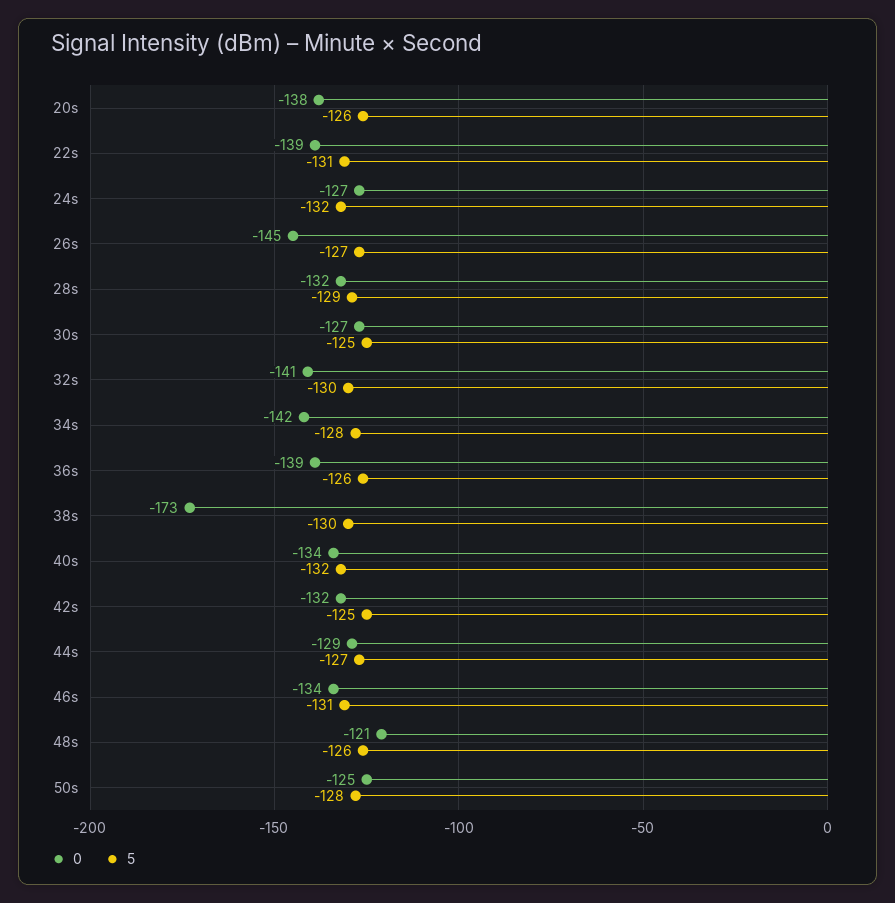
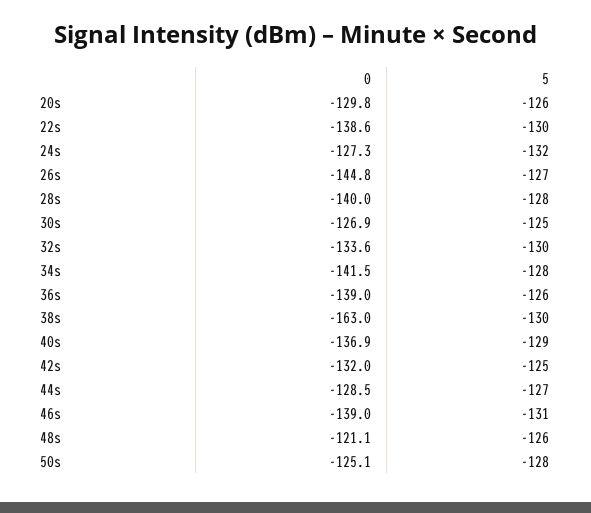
0, 20s: -138 -> -129.8
5, 22s: -131 -> -130
0, 28s: -132 -> -140
5, 28s: -129 -> -128
0, 32s: -141 -> -133.6
0, 38s: -173 -> -163
0, 40s: -134 -> -136.9
5, 40s: -132 -> -129
0, 46s: -134 -> -139

